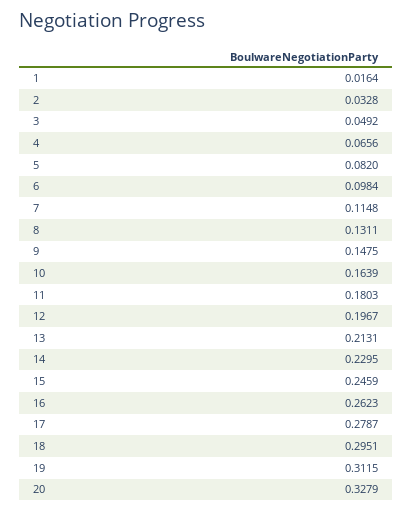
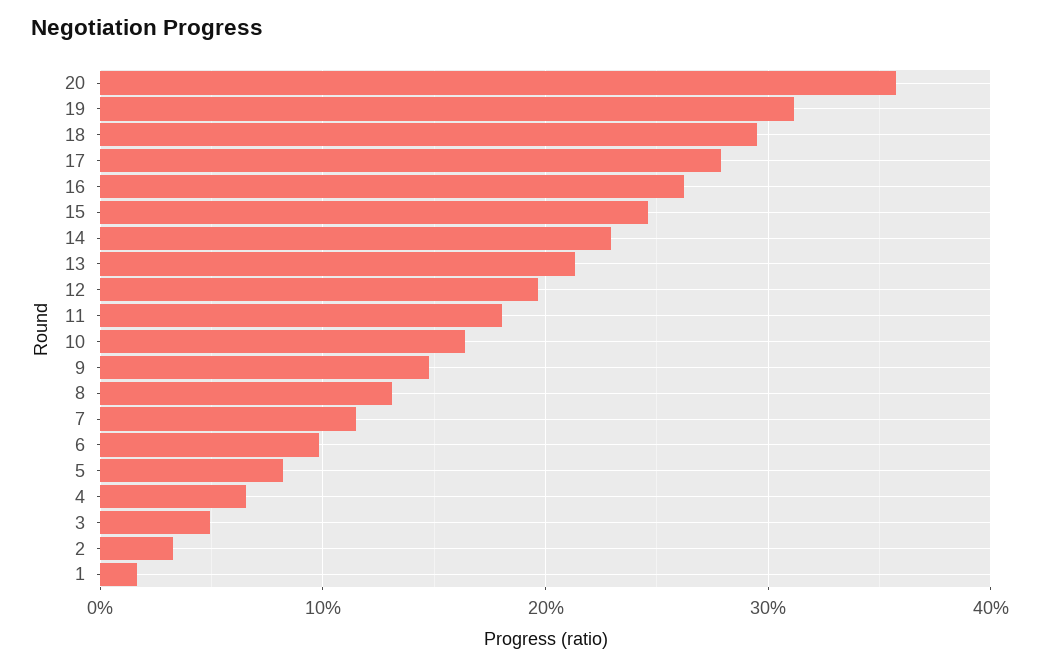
20: 0.3279 -> 0.36

